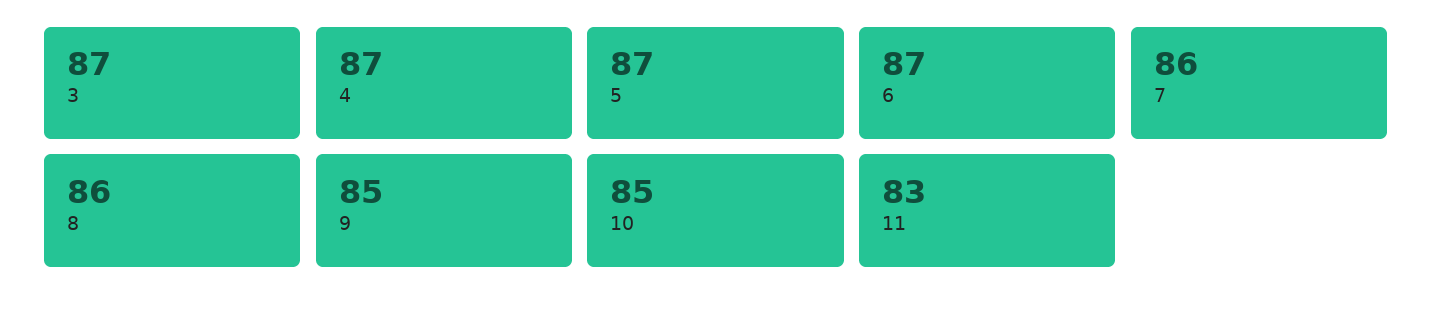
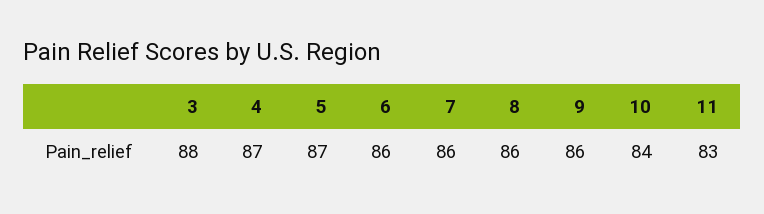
3: 87 -> 88
6: 87 -> 86
9: 85 -> 86
10: 85 -> 84

